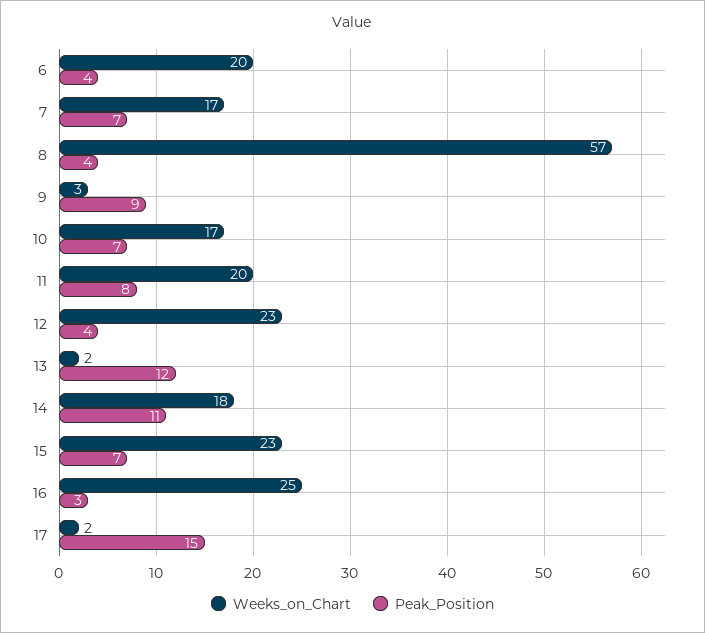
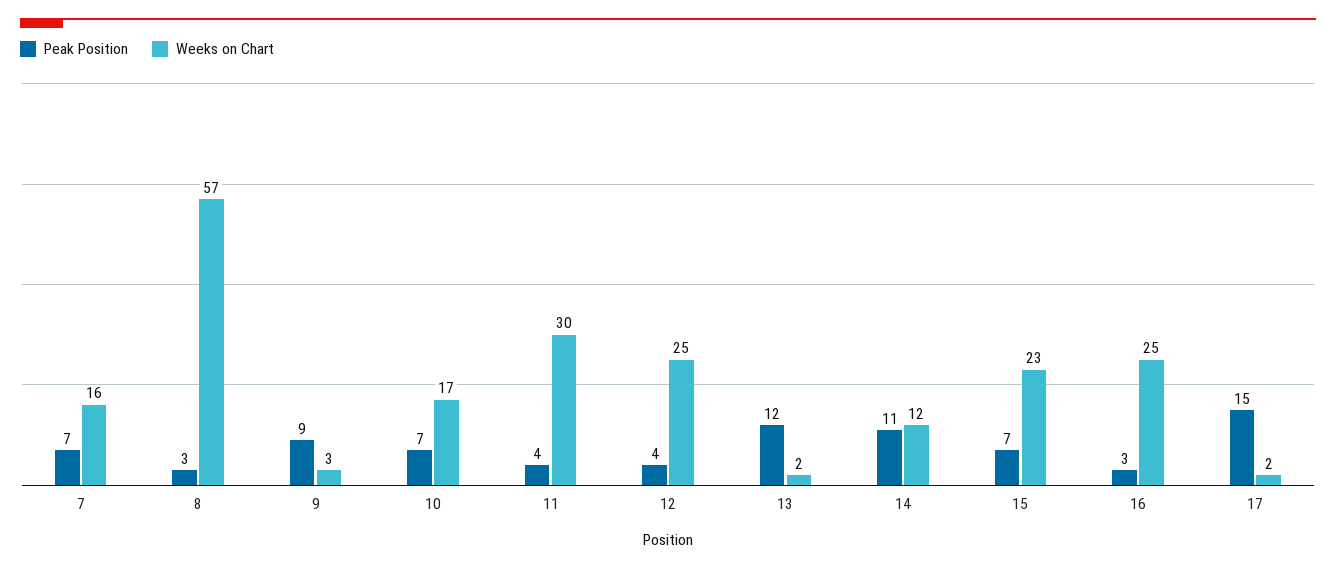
Weeks_on_Chart, 6: 20 -> none
Peak_Position, 6: 4 -> none
Weeks_on_Chart, 7: 17 -> 16
Peak_Position, 8: 4 -> 3
Weeks_on_Chart, 11: 20 -> 30
Peak_Position, 11: 8 -> 4
Weeks_on_Chart, 12: 23 -> 25
Weeks_on_Chart, 14: 18 -> 12

